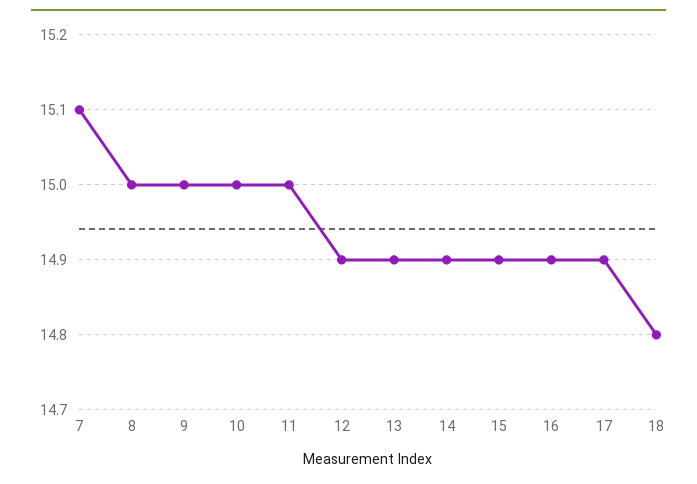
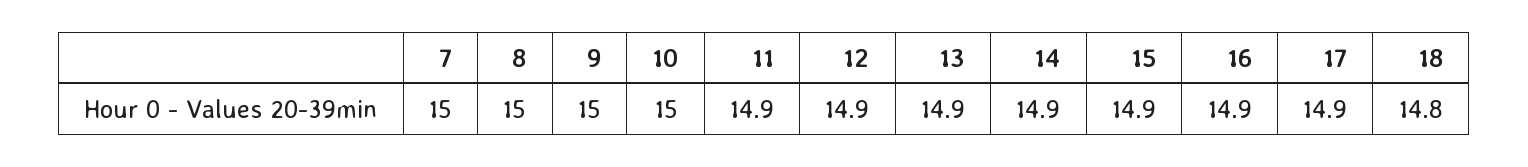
7: 15.1 -> 15
11: 15 -> 14.9

